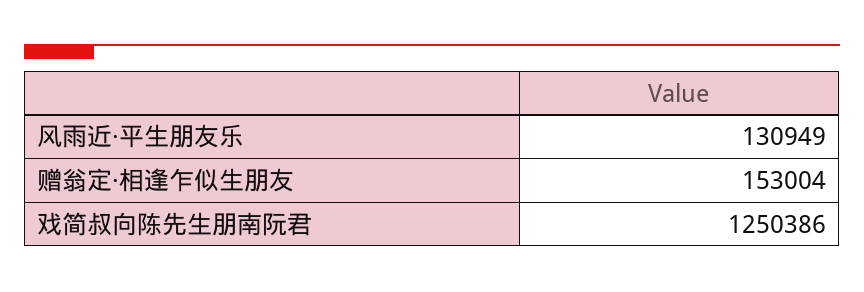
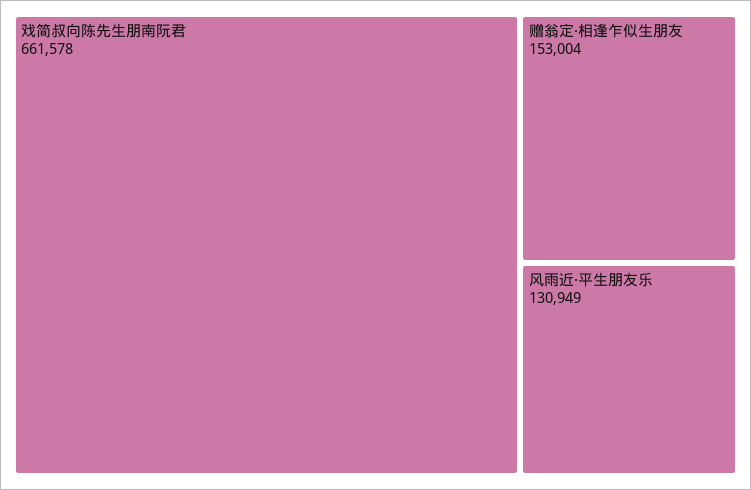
戏简叔向陈先生朋南阮君: 1250386 -> 661578

